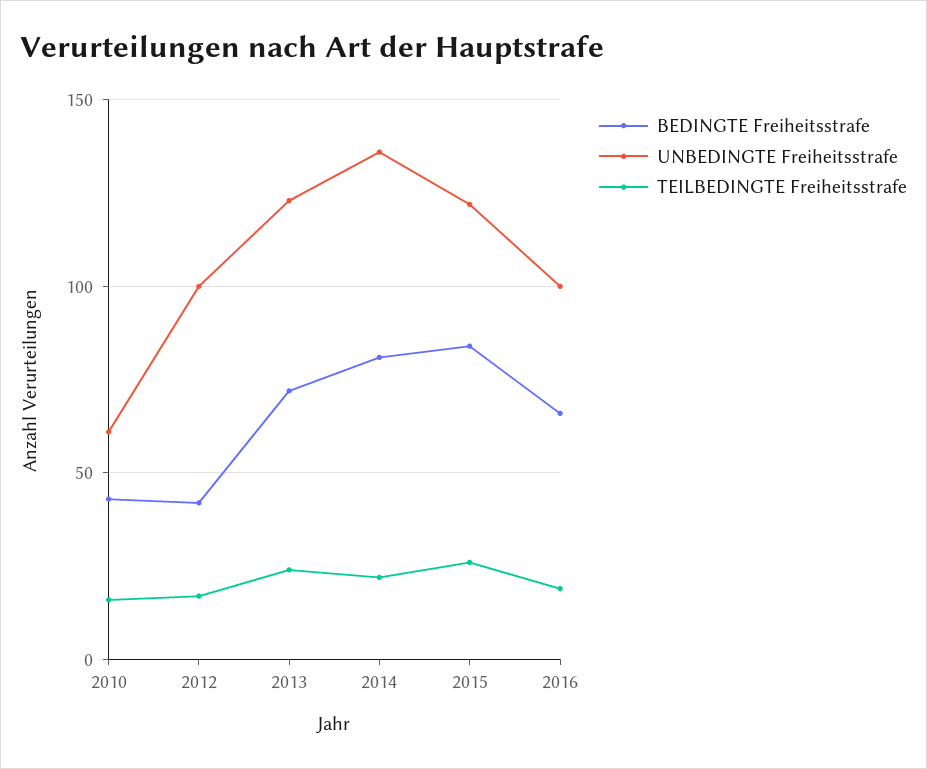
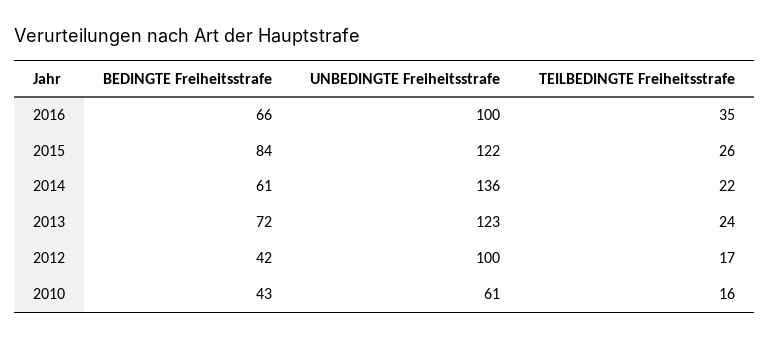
BEDINGTE Freiheitsstrafe, 2014: 80 -> 61
TEILBEDINGTE Freiheitsstrafe, 2016: 20 -> 35

